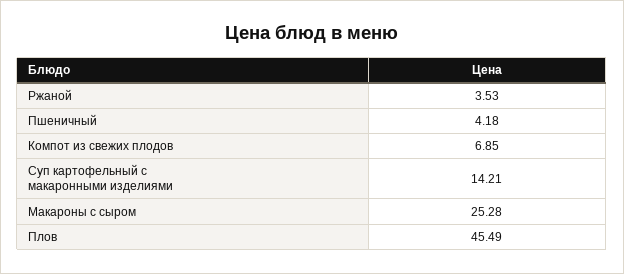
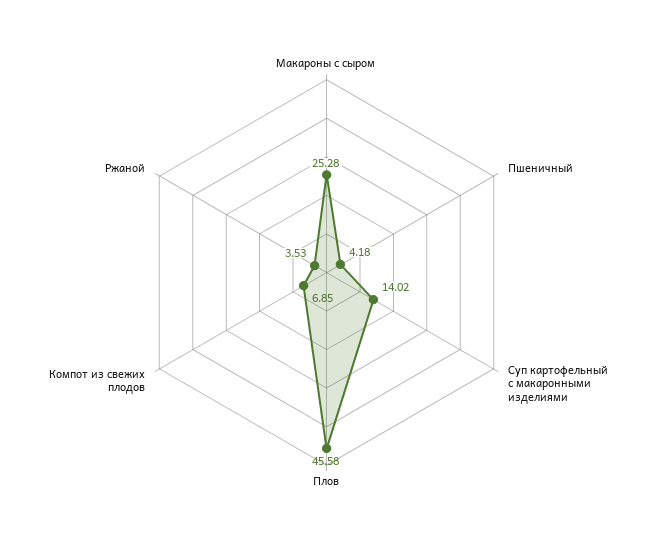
Суп картофельный с макаронными изделиями: 14.21 -> 14.02
Плов: 45.49 -> 45.58

